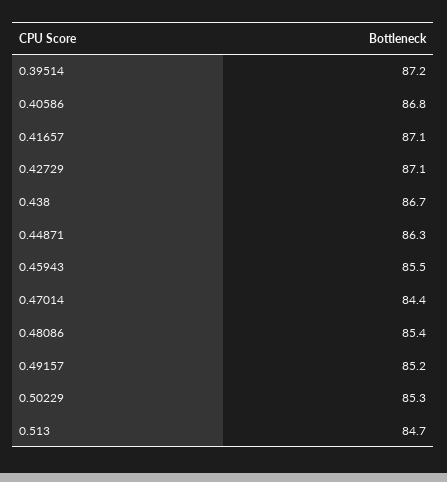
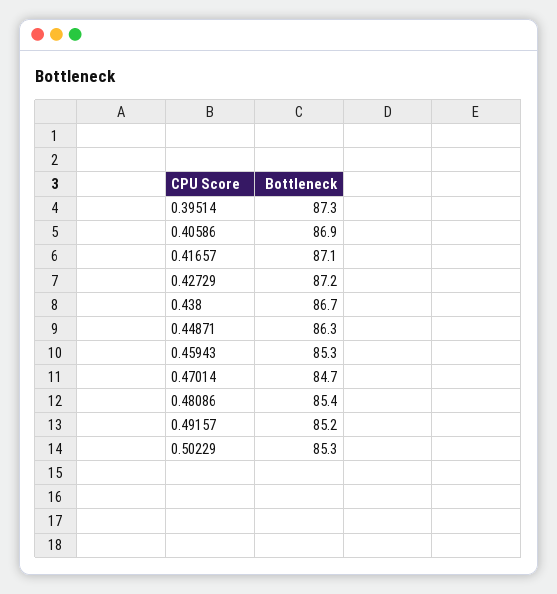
0.39514: 87.2 -> 87.3
0.40586: 86.8 -> 86.9
0.42729: 87.1 -> 87.2
0.45943: 85.5 -> 85.3
0.47014: 84.4 -> 84.7
0.513: 84.7 -> none

